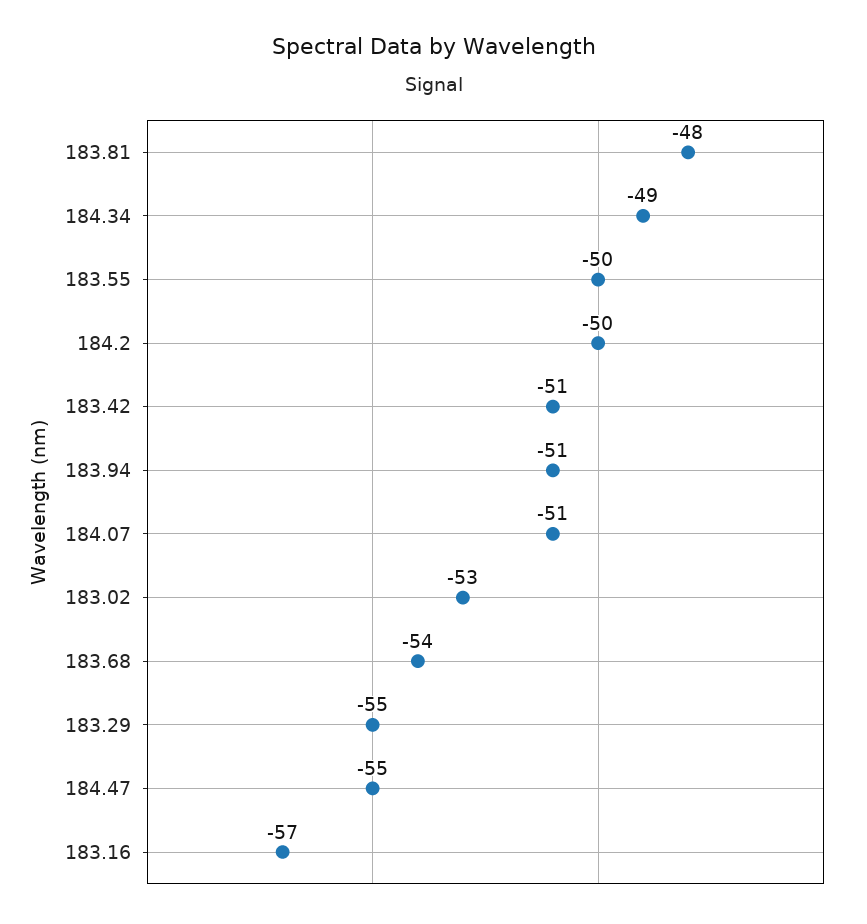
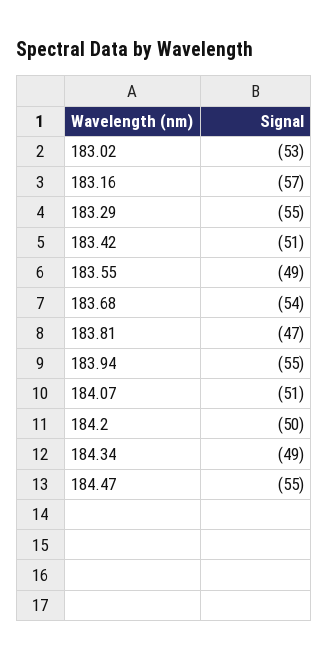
183.81: -48 -> -47
183.55: -50 -> -49
183.94: -51 -> -55

